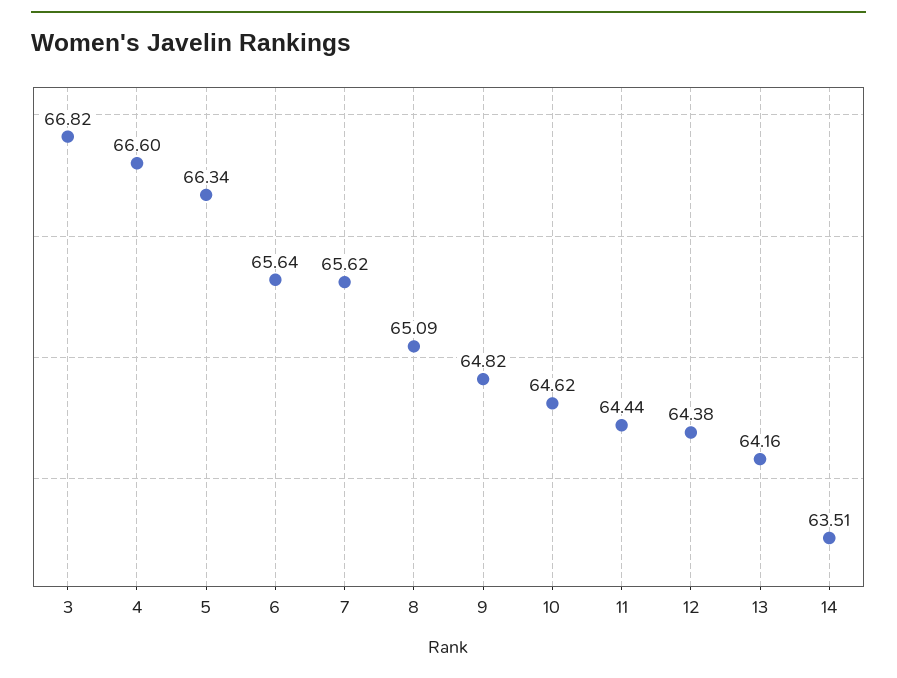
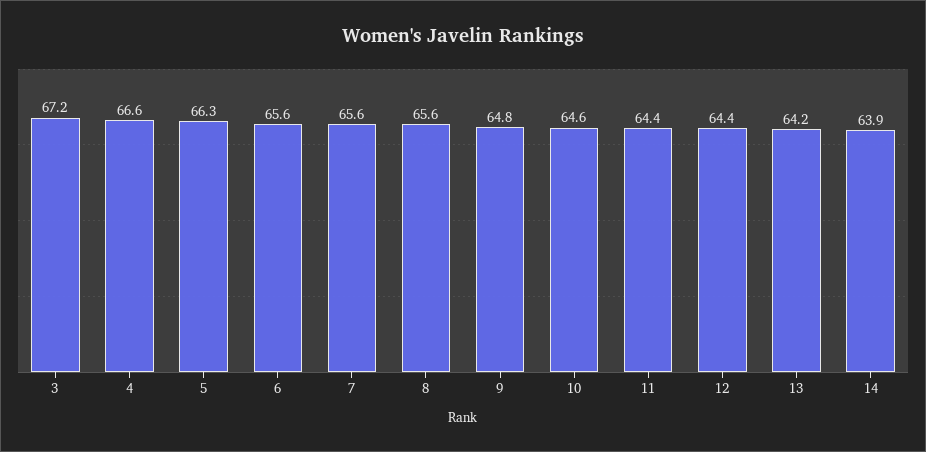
3: 66.82 -> 67.2
8: 65.09 -> 65.6
14: 63.51 -> 63.9

